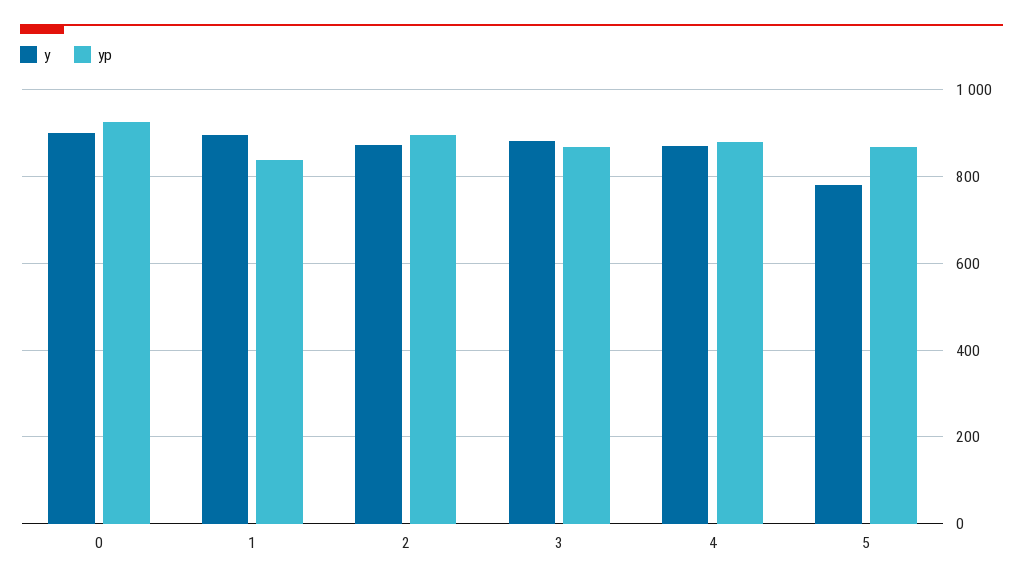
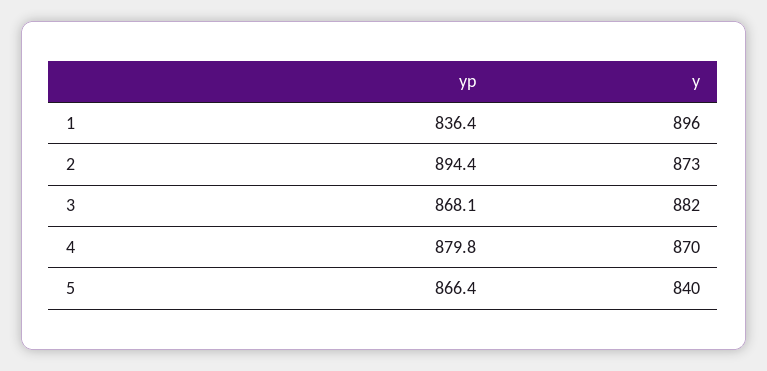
y, 0: 900 -> none
yp, 0: 920 -> none
y, 5: 780 -> 840

